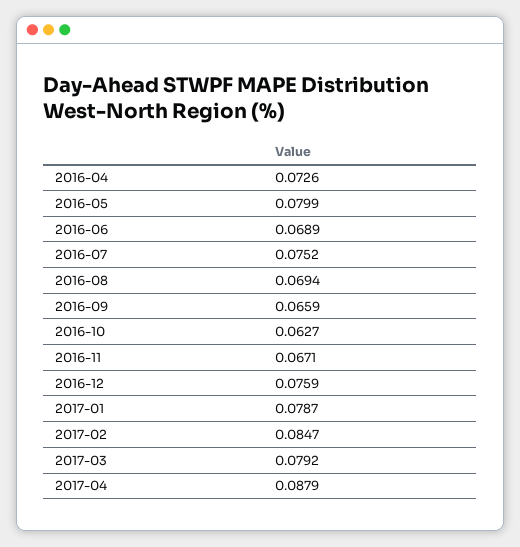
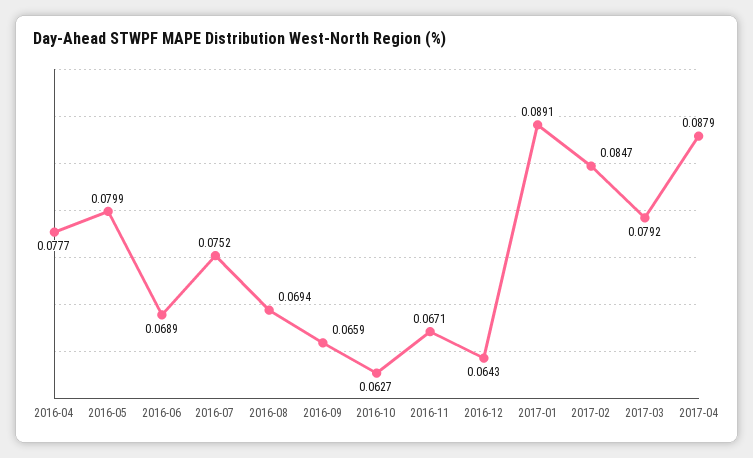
2016-04: 0.0726 -> 0.0777
2016-12: 0.0759 -> 0.0643
2017-01: 0.0787 -> 0.0891

